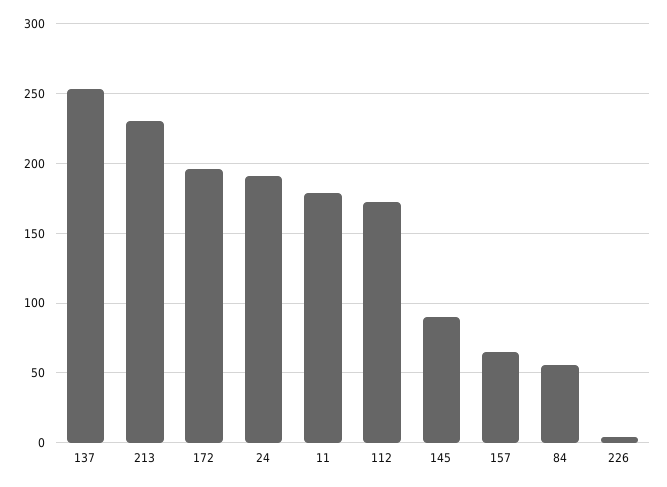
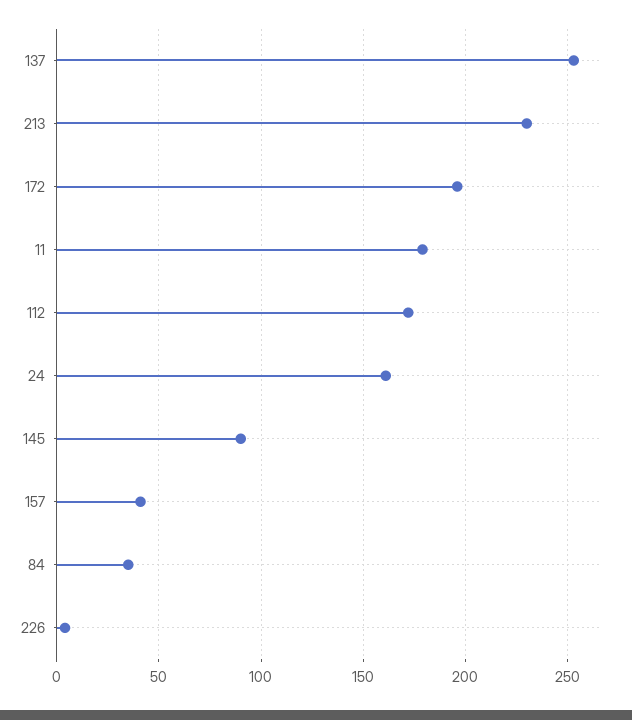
24: 190 -> 160
157: 65 -> 40
84: 55 -> 35

